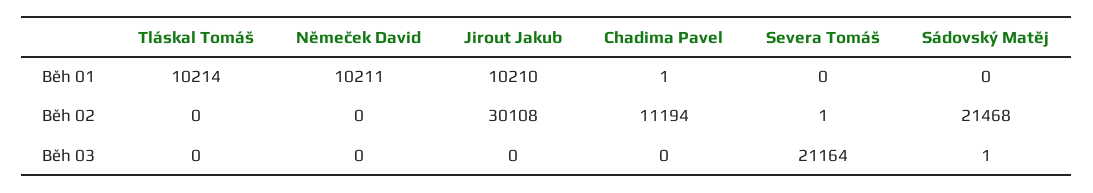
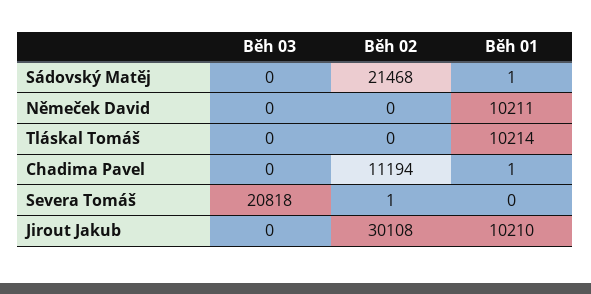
Sádovský Matěj, Běh 01: 0 -> 1
Severa Tomáš, Běh 03: 21164 -> 20818
Sádovský Matěj, Běh 03: 1 -> 0

